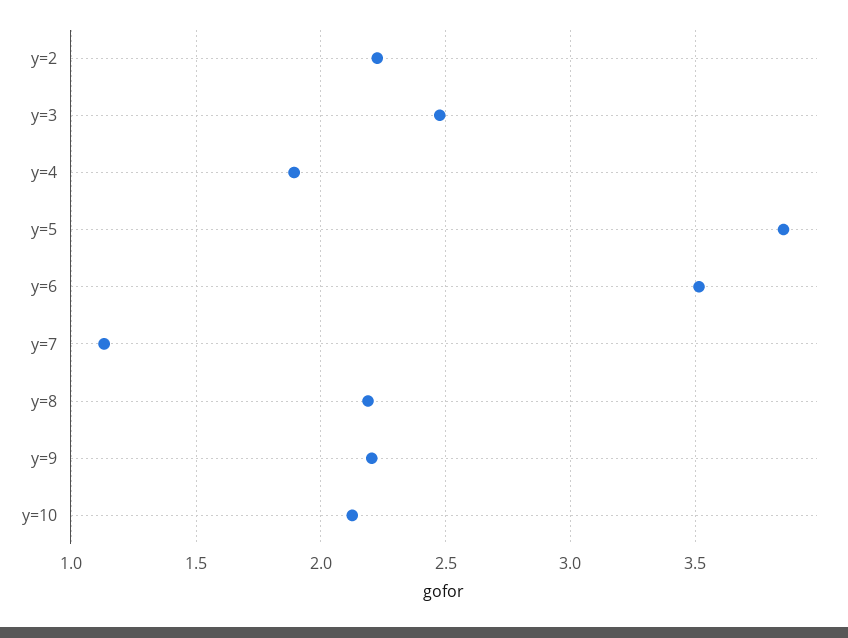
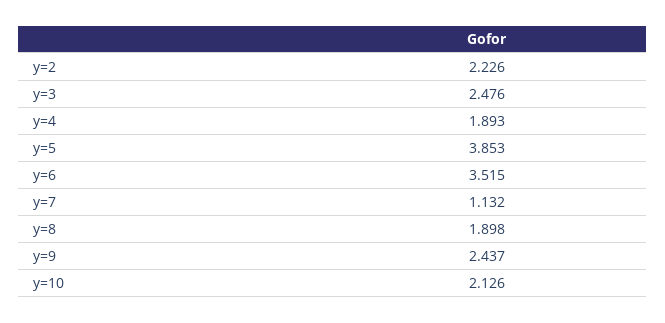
y=8: 2.2 -> 1.898
y=9: 2.2 -> 2.437

